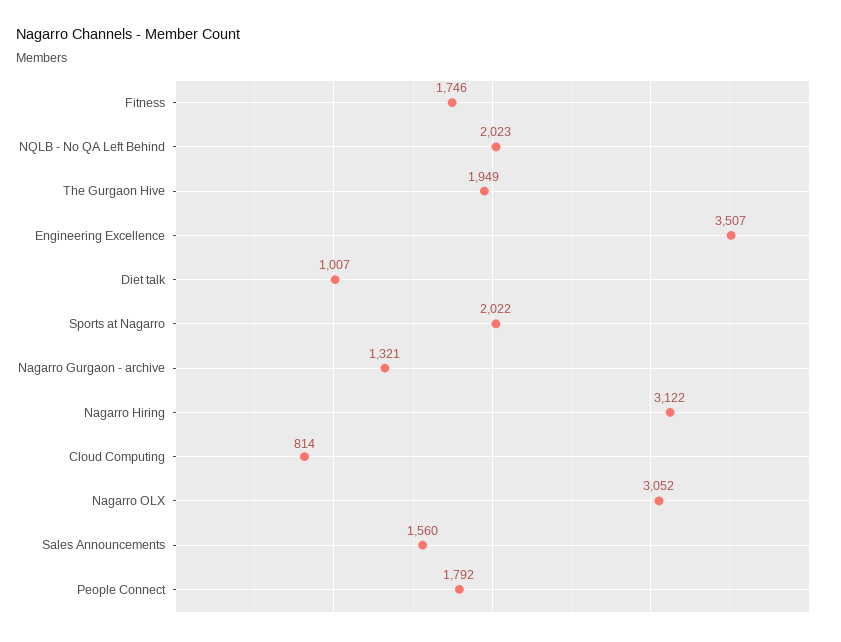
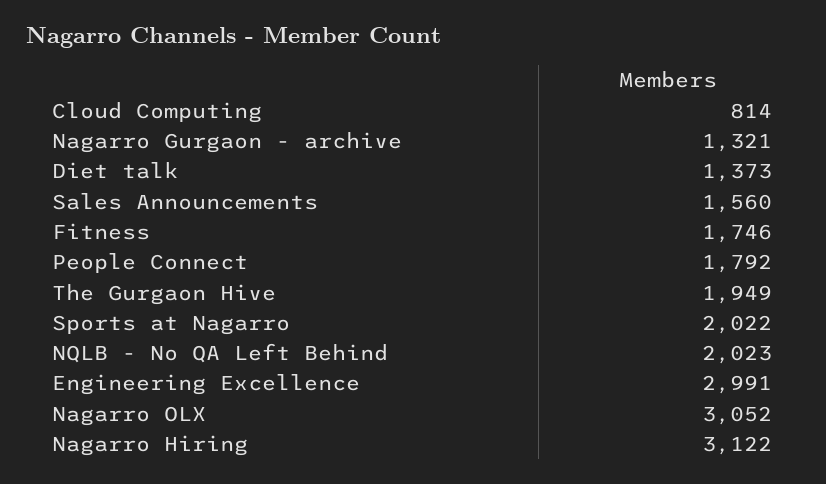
Engineering Excellence: 3507 -> 2991
Diet talk: 1007 -> 1373

